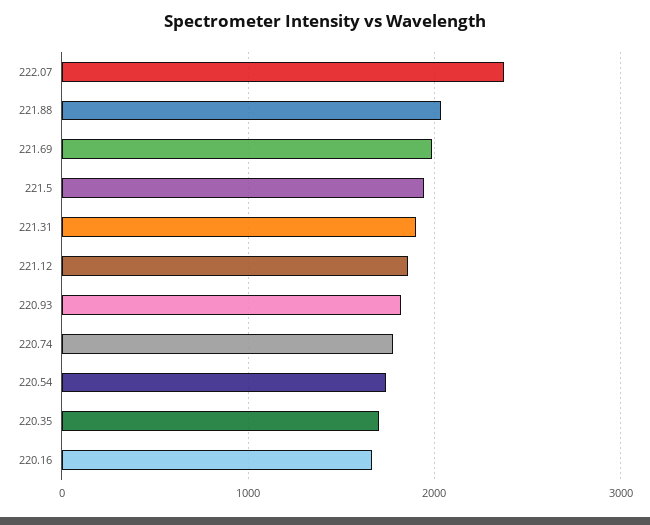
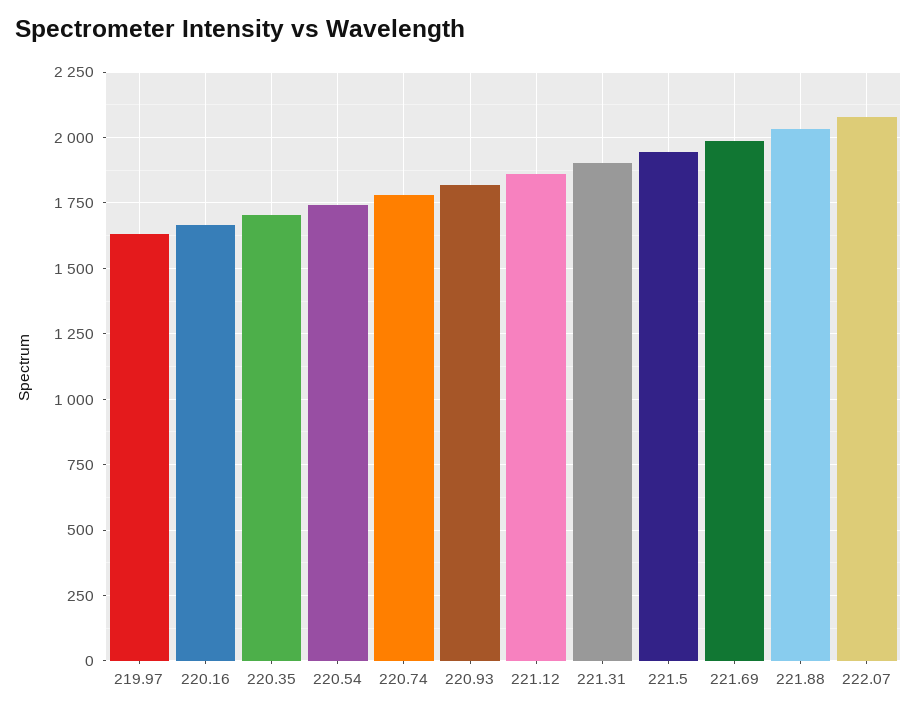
222.07: 2400 -> 2075
219.97: none -> 1625

